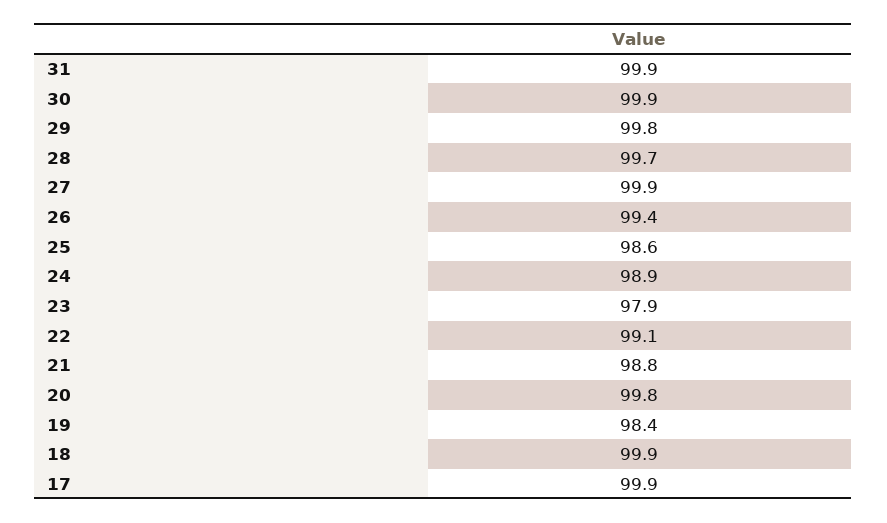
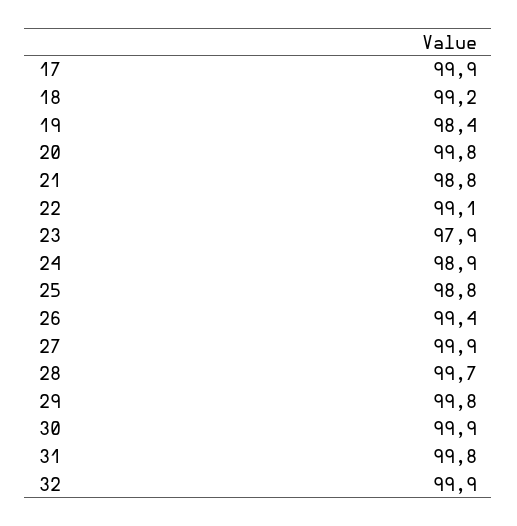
31: 99.9 -> 99.8
25: 98.6 -> 98.8
18: 99.9 -> 99.2
32: none -> 99.9

